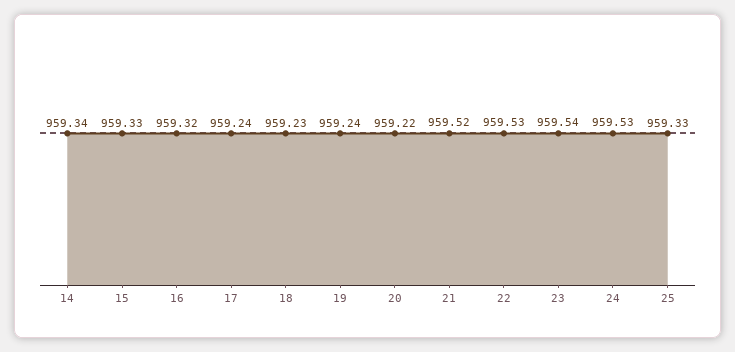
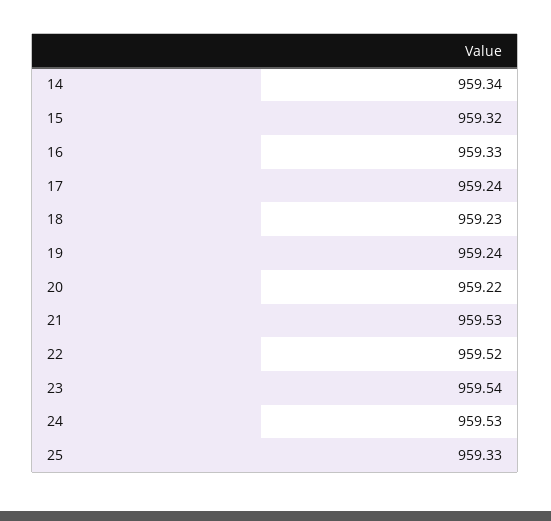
15: 959.33 -> 959.32
16: 959.32 -> 959.33
21: 959.52 -> 959.53
22: 959.53 -> 959.52

